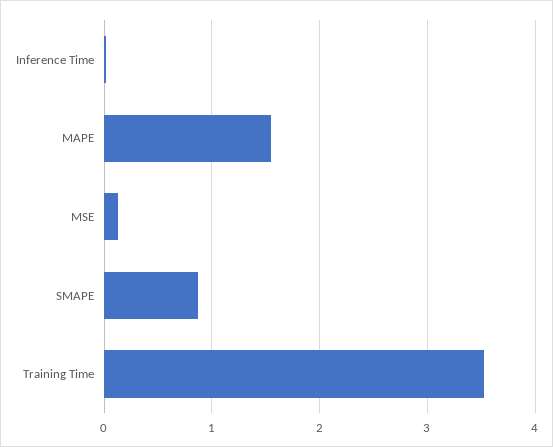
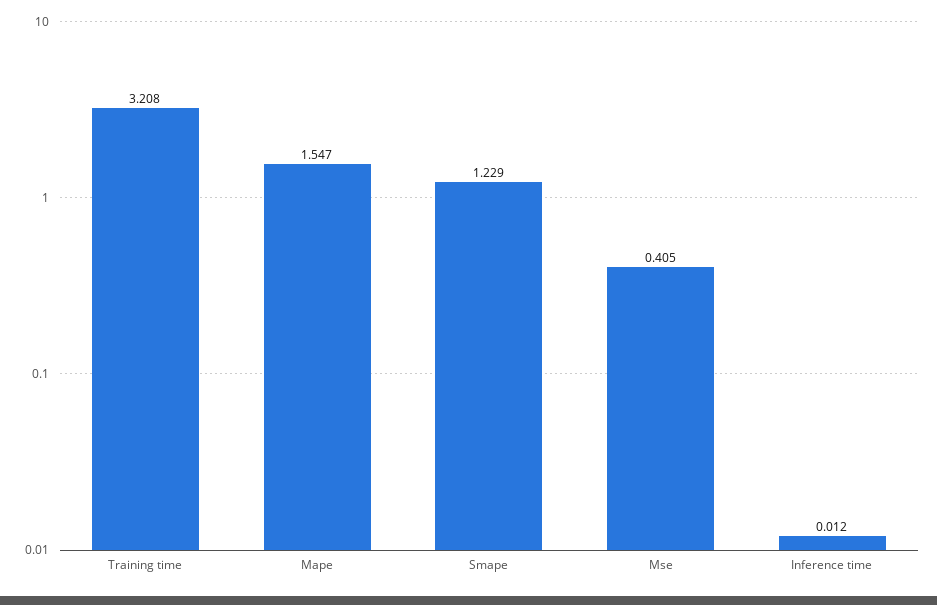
MSE: 0.1 -> 0.405
SMAPE: 0.9 -> 1.229
Training Time: 3.5 -> 3.208

